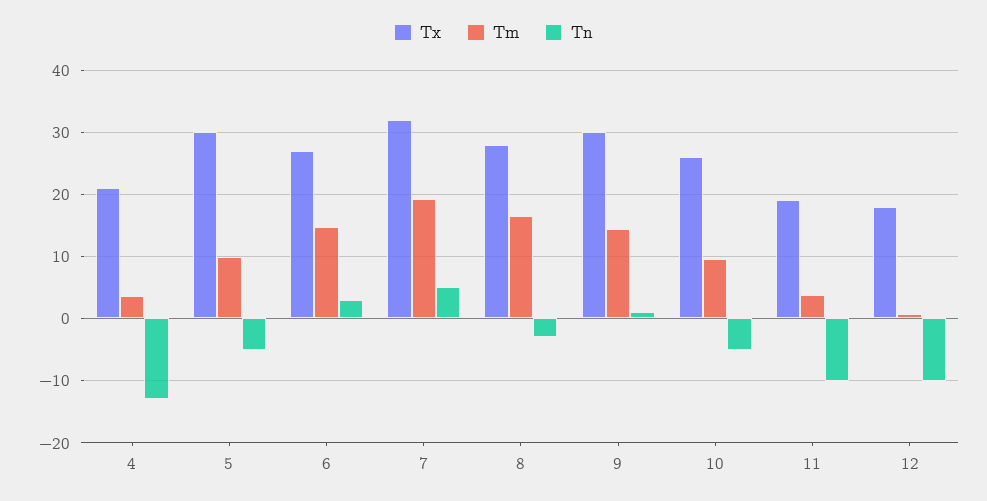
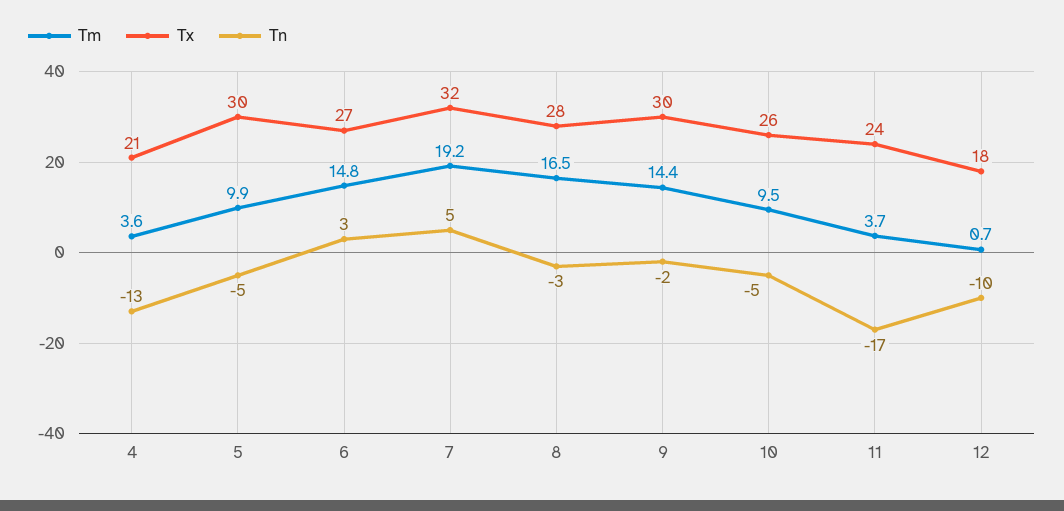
Tn, 9: 1 -> -2
Tx, 11: 19 -> 24
Tn, 11: -10 -> -17

